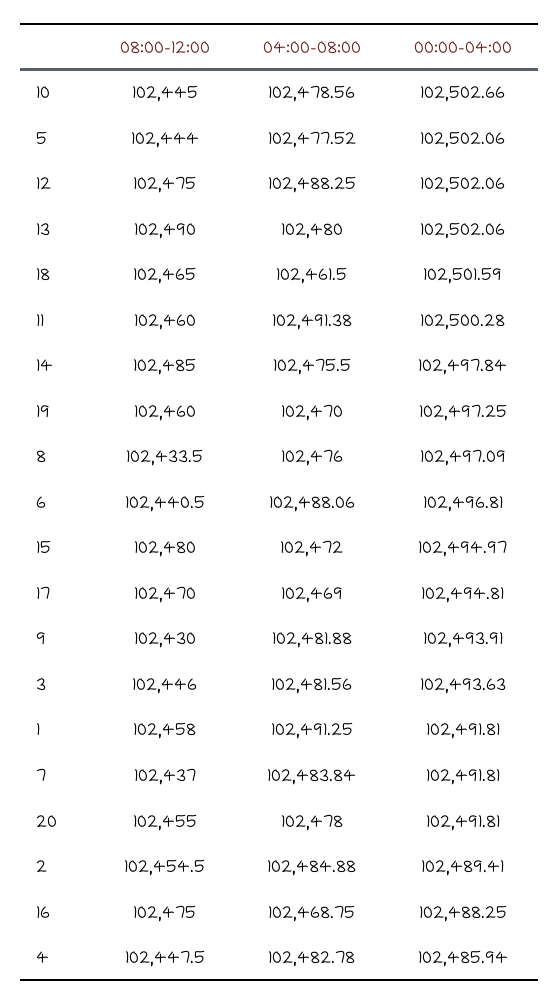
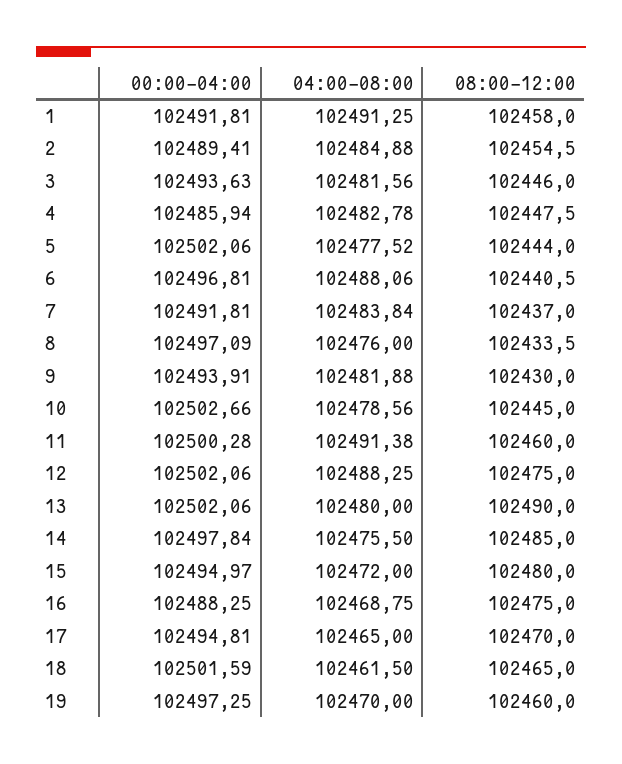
04:00-08:00, 17: 102469 -> 102465
08:00-12:00, 20: 102455 -> none
04:00-08:00, 20: 102478 -> none
00:00-04:00, 20: 102491.81 -> none

